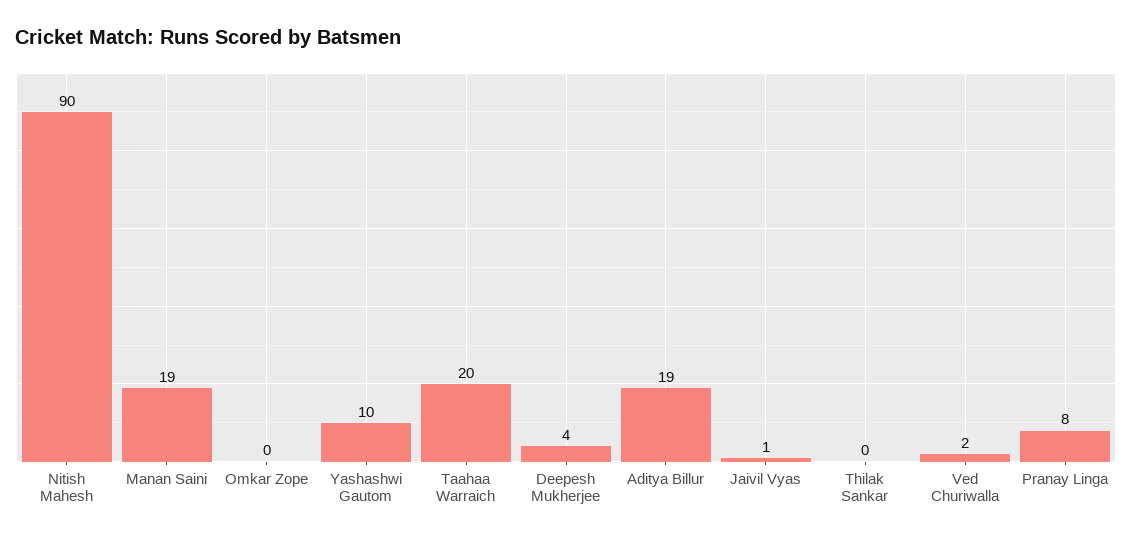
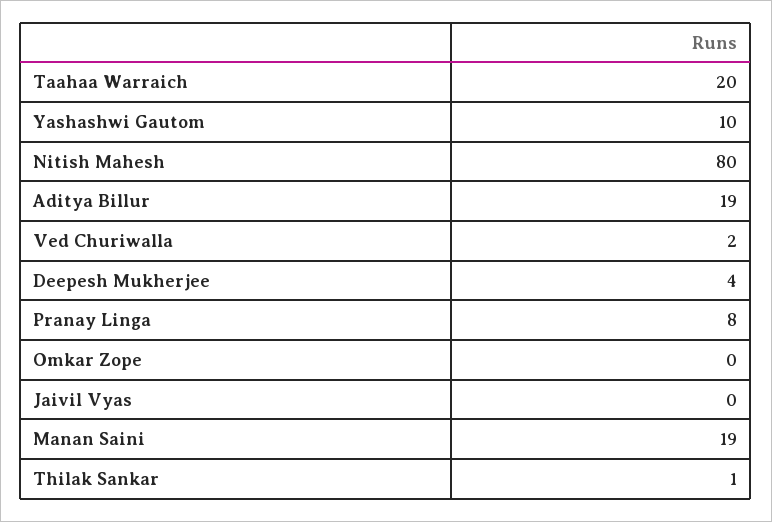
Nitish Mahesh: 90 -> 80
Jaivil Vyas: 1 -> 0
Thilak Sankar: 0 -> 1

